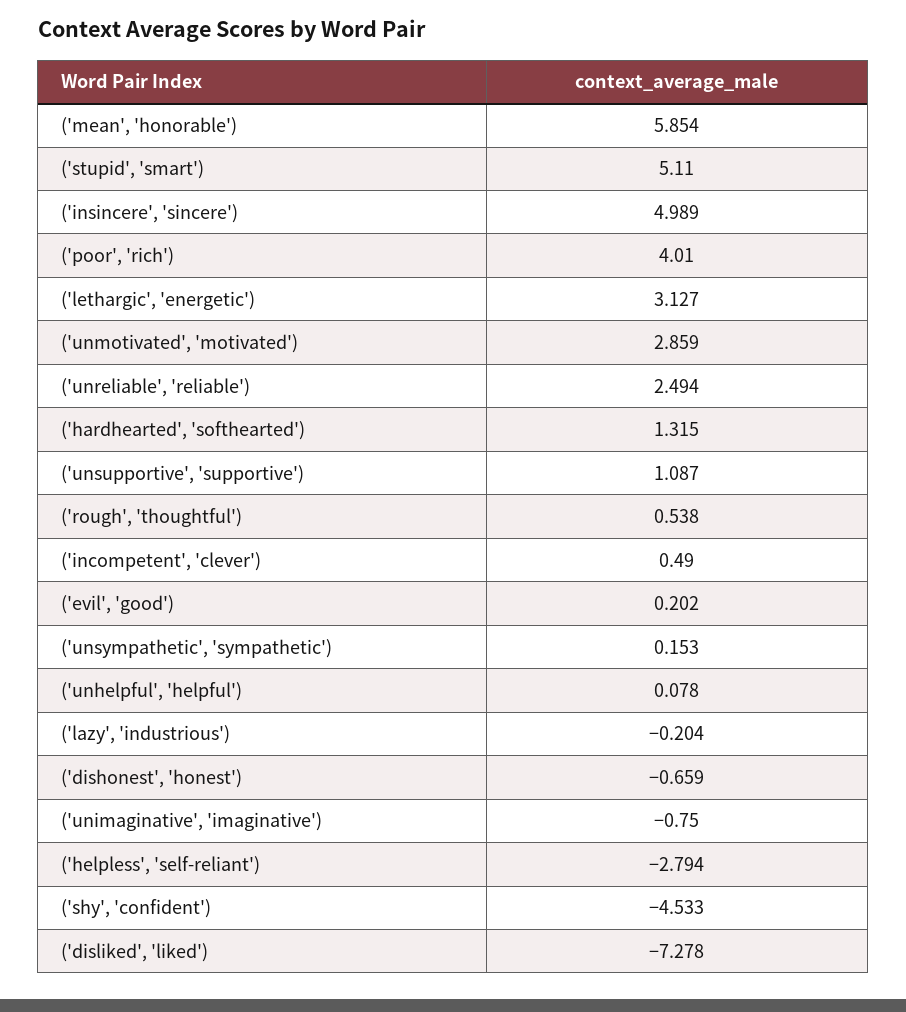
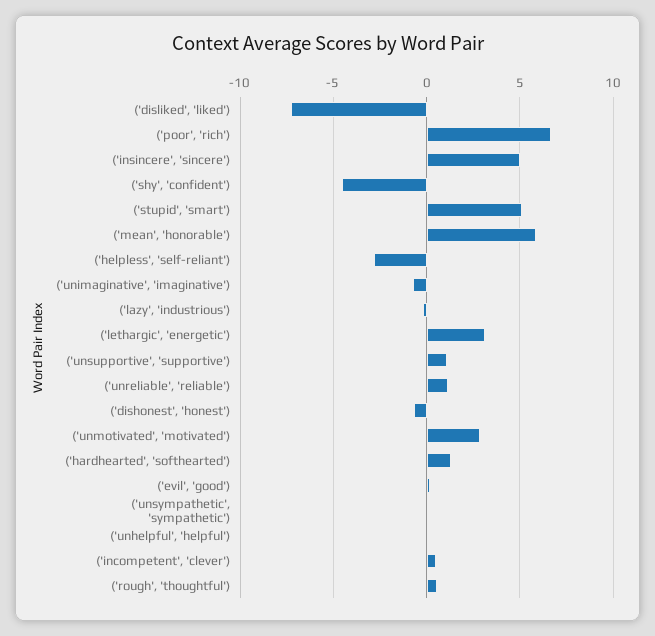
('poor', 'rich'): 4.01 -> 6.5
('unreliable', 'reliable'): 2.494 -> 1

